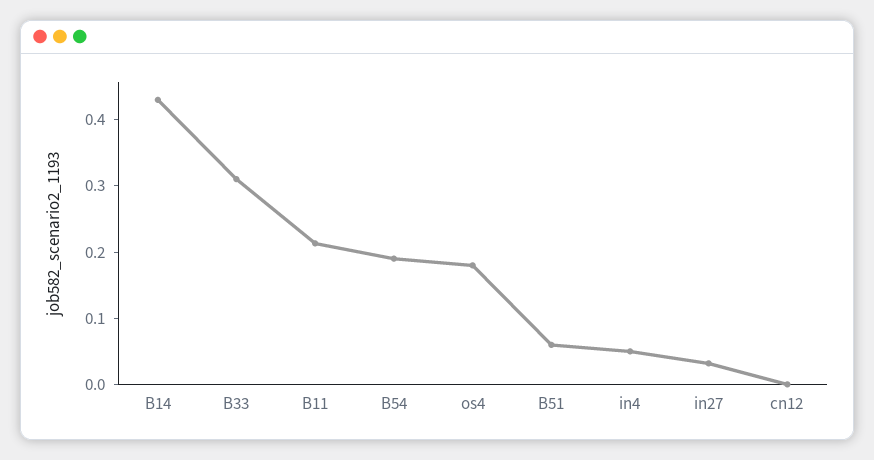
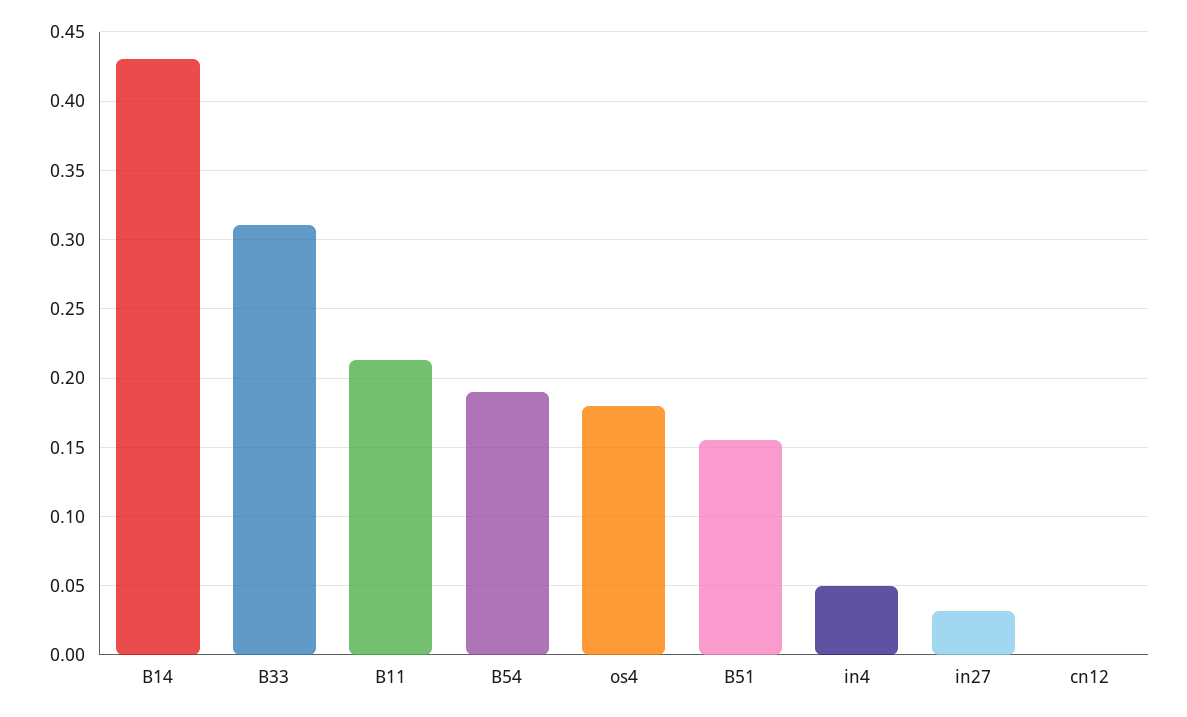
B51: 0.06 -> 0.155

